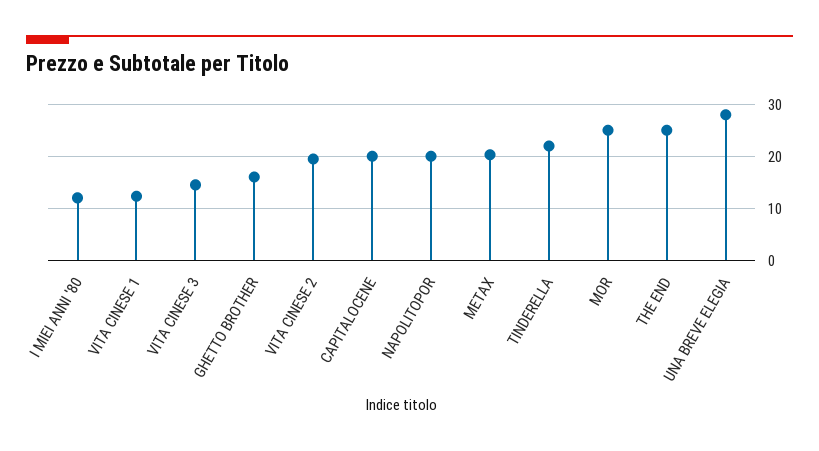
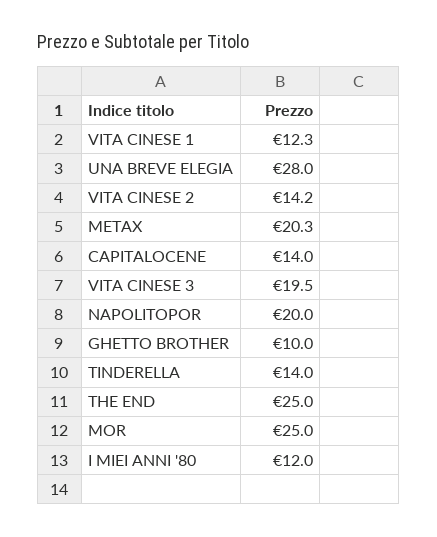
VITA CINESE 3: 14 -> 19.5
GHETTO BROTHER: 16 -> 10
VITA CINESE 2: 20 -> 14.2
CAPITALOCENE: 20 -> 14
TINDERELLA: 22 -> 14

